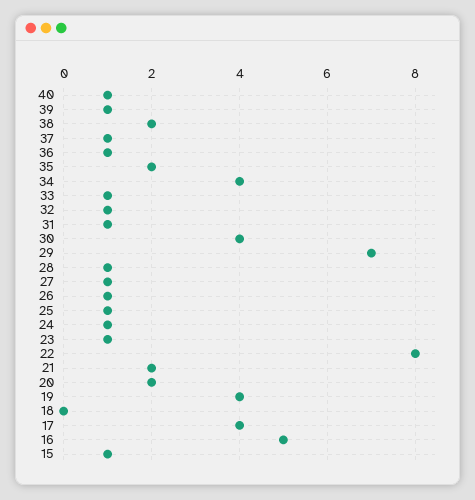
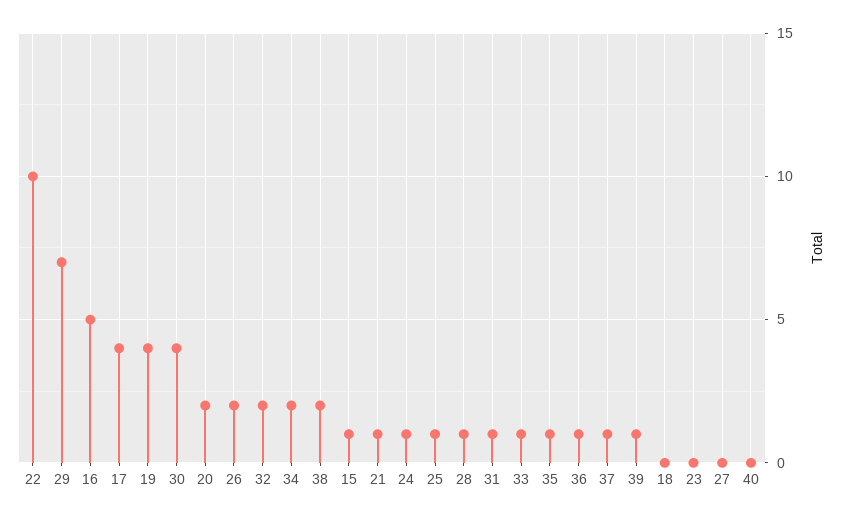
40: 1 -> 0
35: 2 -> 1
34: 4 -> 2
32: 1 -> 2
27: 1 -> 0
26: 1 -> 2
23: 1 -> 0
22: 8 -> 10
21: 2 -> 1

